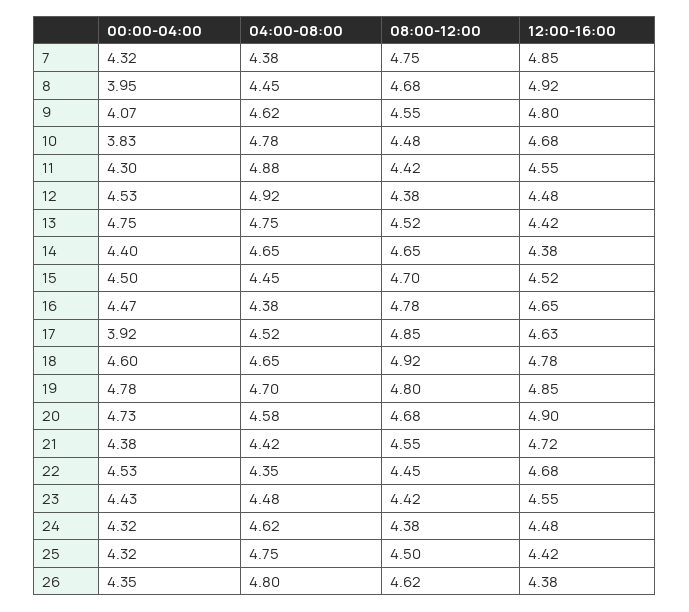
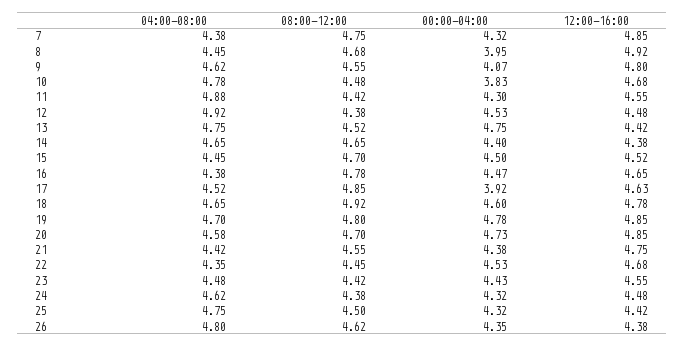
08:00-12:00, 20: 4.68 -> 4.7
12:00-16:00, 20: 4.9 -> 4.85
12:00-16:00, 21: 4.72 -> 4.75

